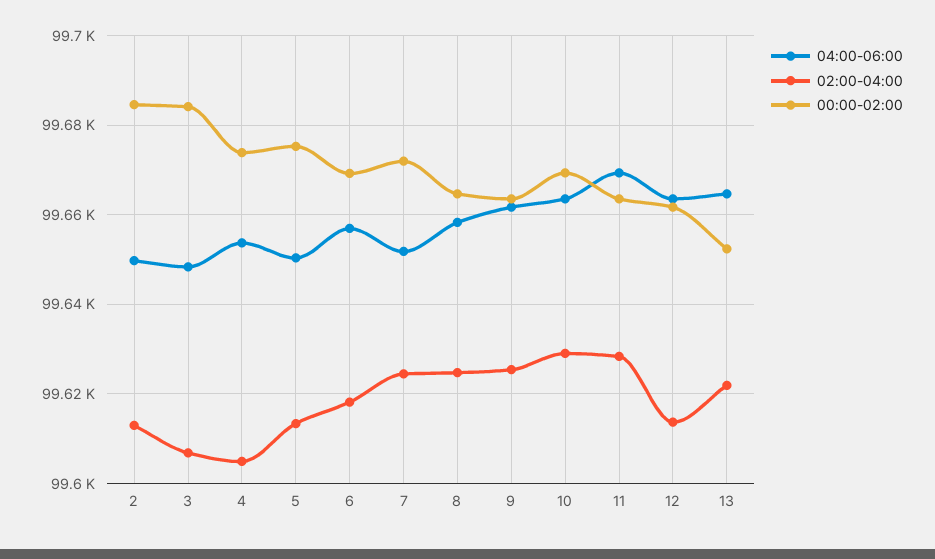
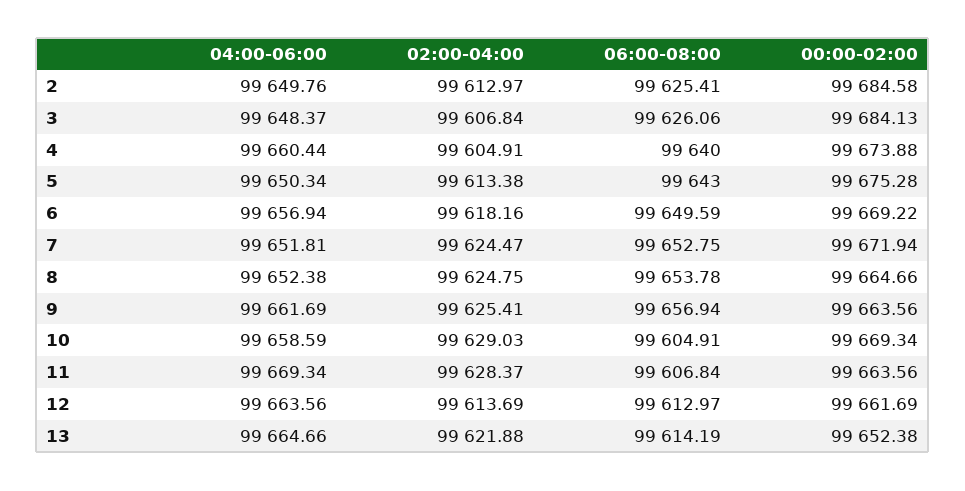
04:00-06:00, 4: 99654 -> 99660.44
04:00-06:00, 8: 99658 -> 99652.38
04:00-06:00, 10: 99664 -> 99658.59
06:00-08:00, 2: none -> 99625.41
06:00-08:00, 3: none -> 99626.06
06:00-08:00, 4: none -> 99640
06:00-08:00, 5: none -> 99643
06:00-08:00, 6: none -> 99649.59
06:00-08:00, 7: none -> 99652.75
06:00-08:00, 8: none -> 99653.78
06:00-08:00, 9: none -> 99656.94
06:00-08:00, 10: none -> 99604.91
06:00-08:00, 11: none -> 99606.84
06:00-08:00, 12: none -> 99612.97
06:00-08:00, 13: none -> 99614.19

